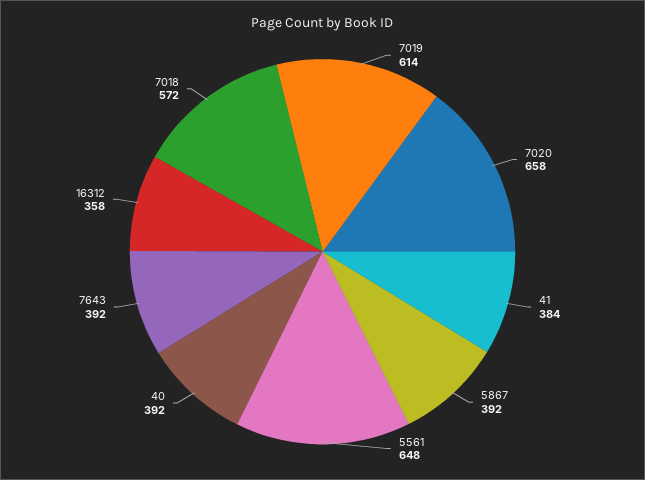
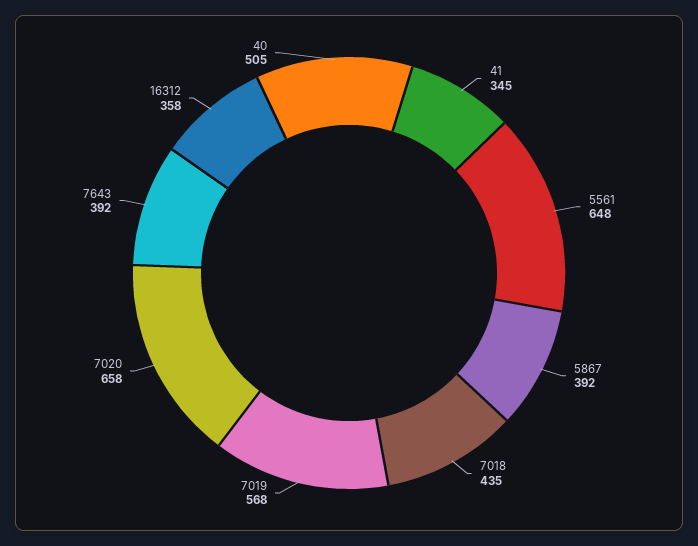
7019: 614 -> 568
41: 384 -> 345
40: 392 -> 505
7018: 572 -> 435

